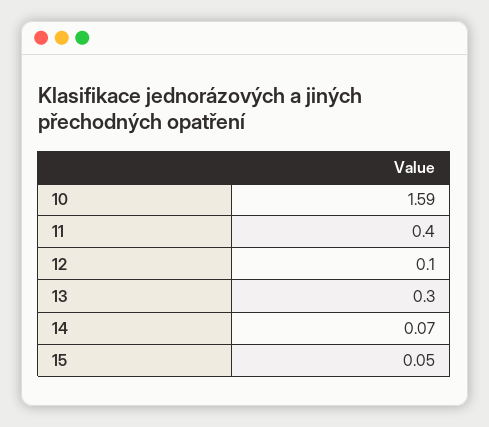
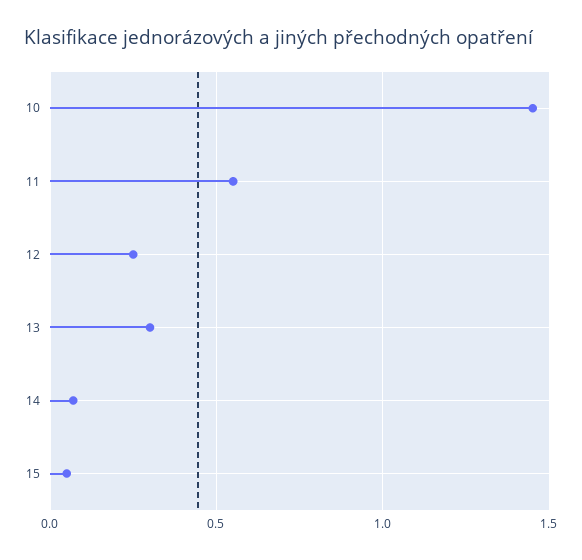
10: 1.59 -> 1.45
11: 0.4 -> 0.55
12: 0.1 -> 0.25

